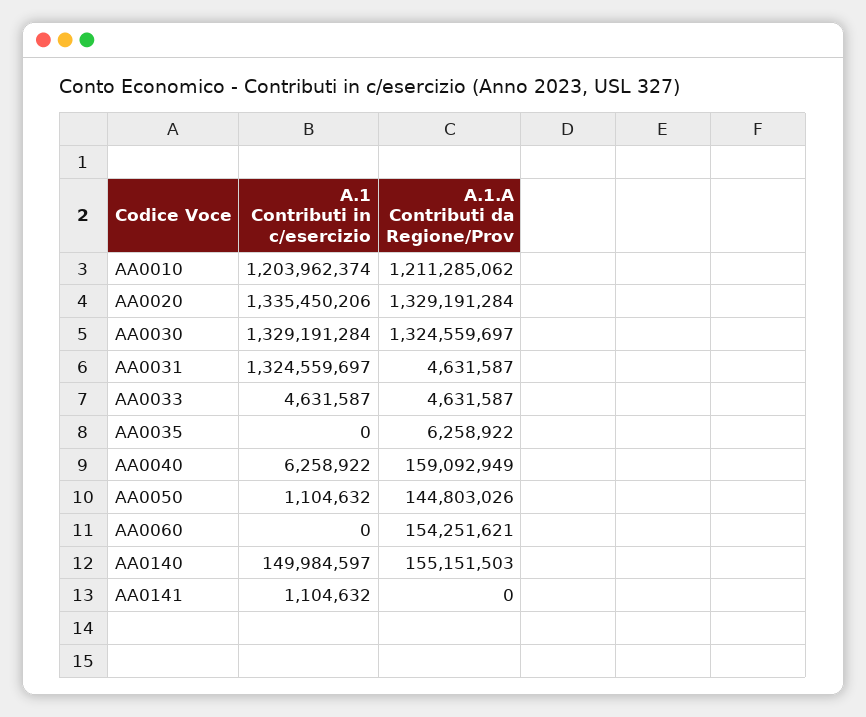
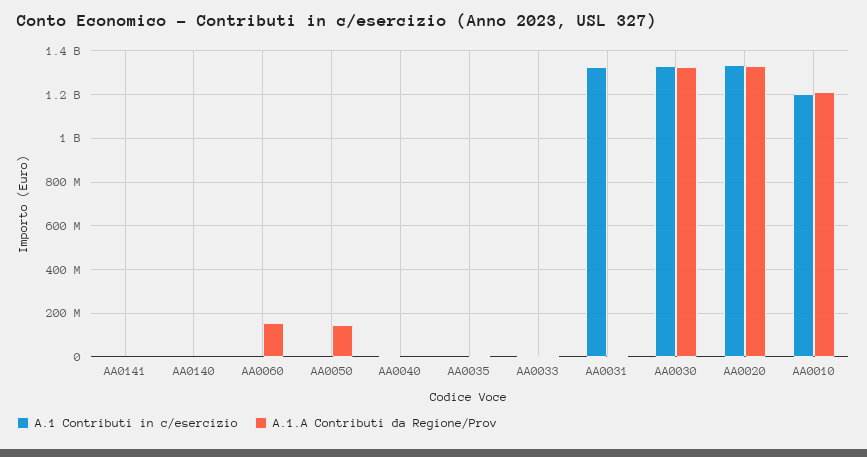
A.1.A Contributi da Regione/Prov, AA0040: 159092949 -> 0
A.1 Contributi in c/esercizio, AA0140: 149984597 -> 0
A.1.A Contributi da Regione/Prov, AA0140: 155151503 -> 0

